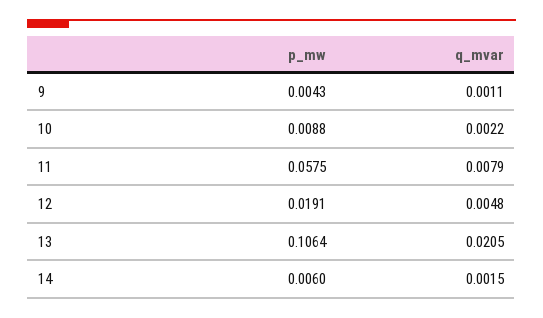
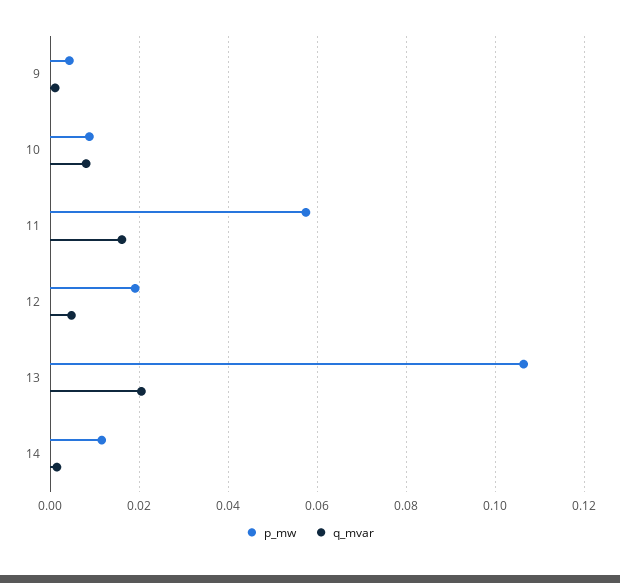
q_mvar, 10: 0.0022 -> 0.008
q_mvar, 11: 0.0079 -> 0.016
p_mw, 14: 0.006 -> 0.012

